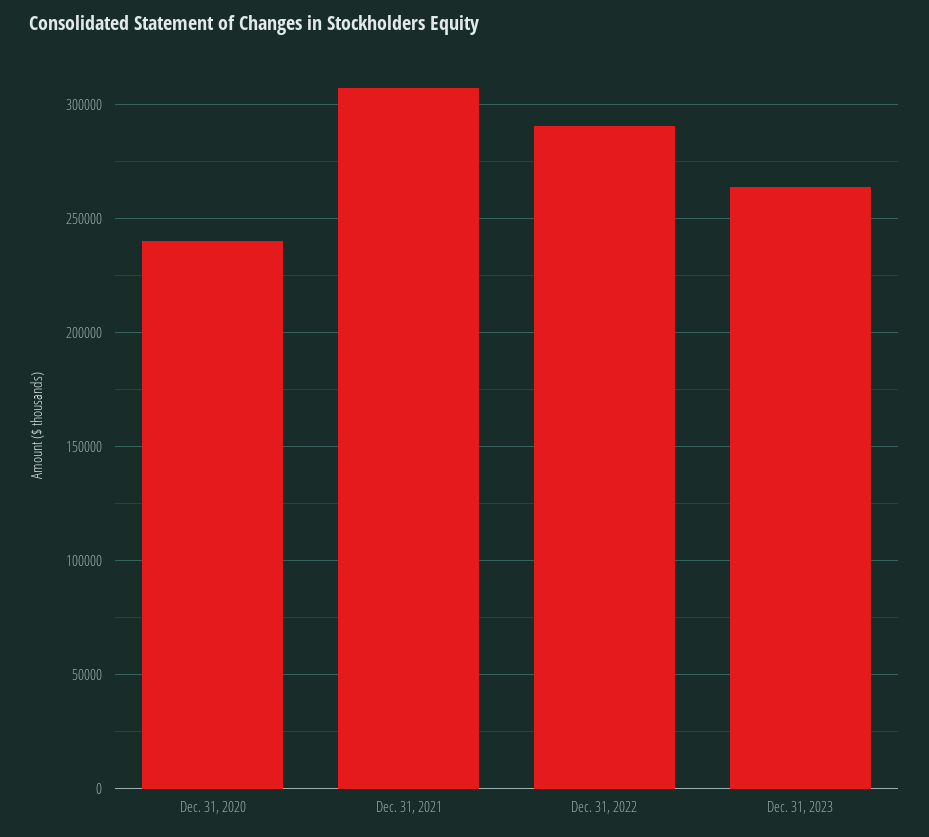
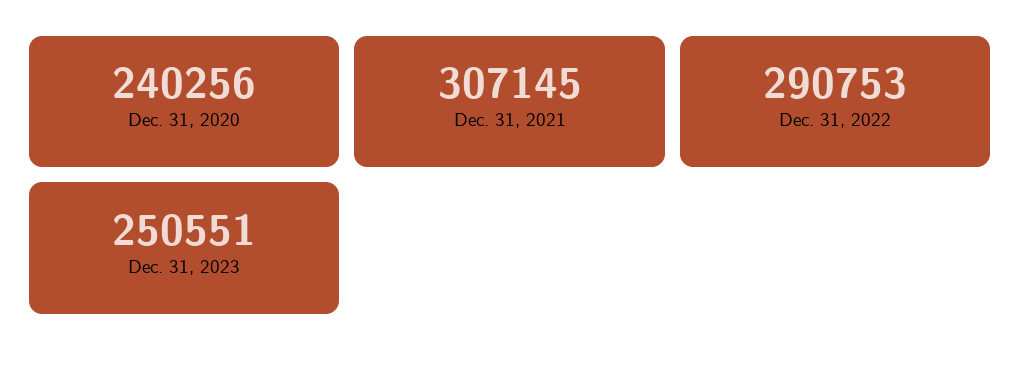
Dec. 31, 2023: 265000 -> 250551

